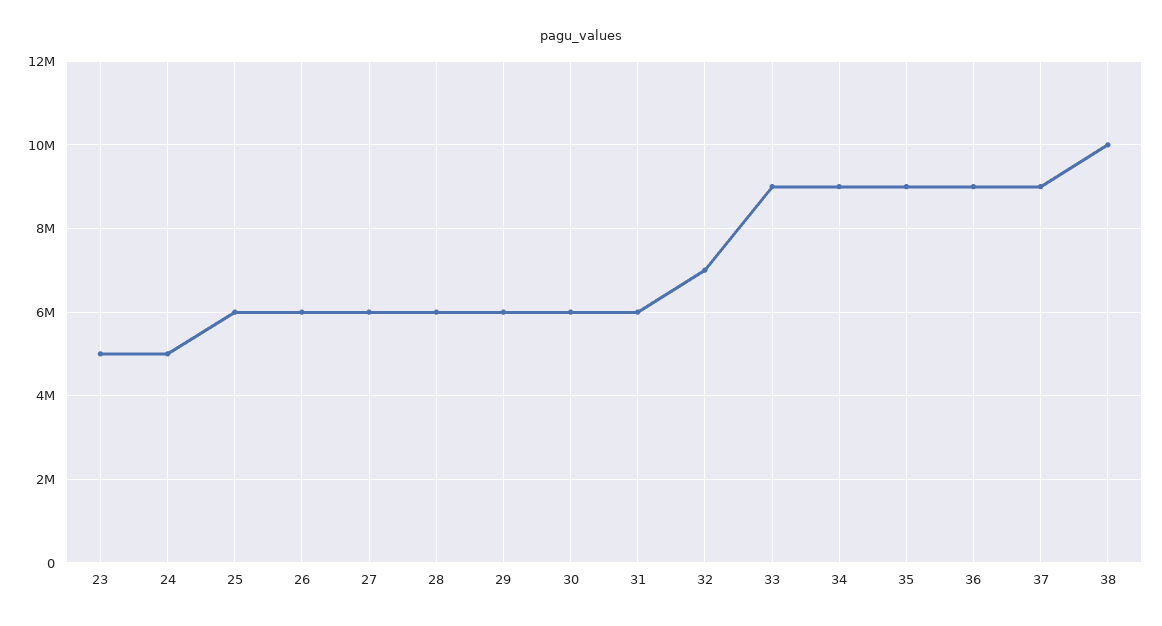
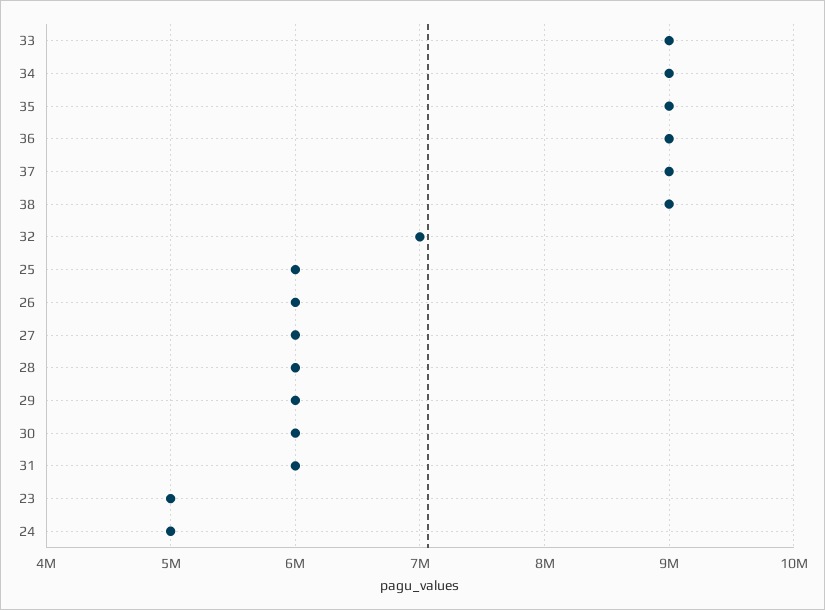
38: 10000000 -> 9000000

